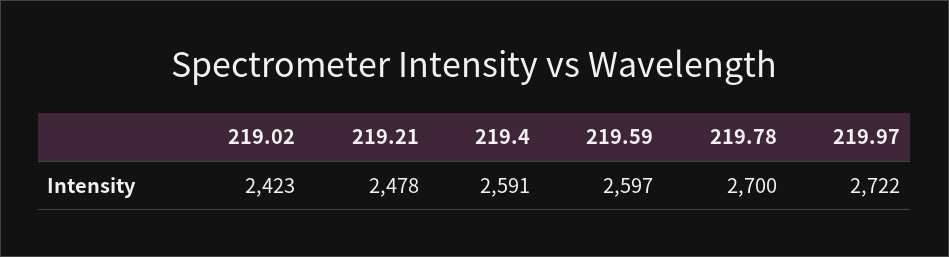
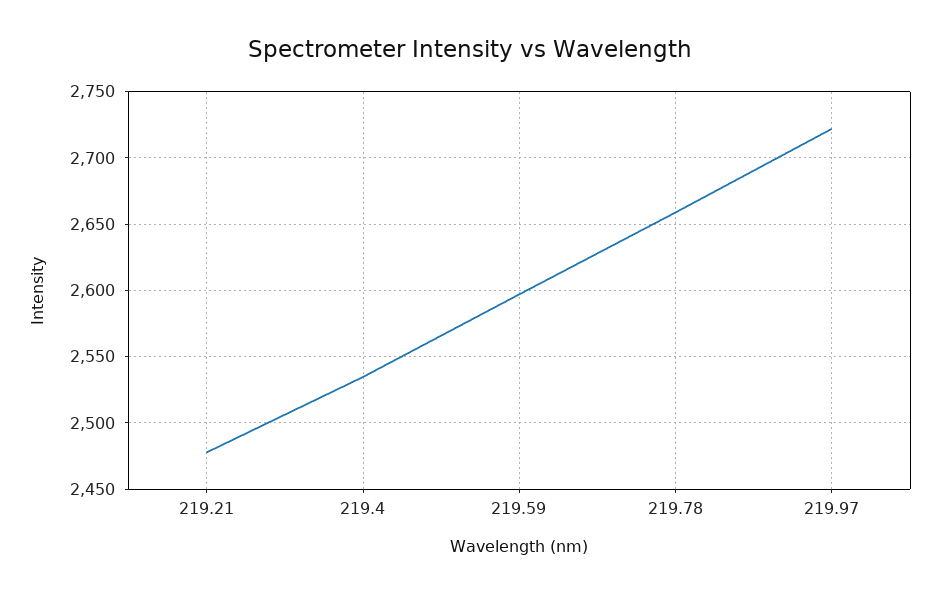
219.02: 2423 -> none
219.4: 2591 -> 2535
219.78: 2700 -> 2660

